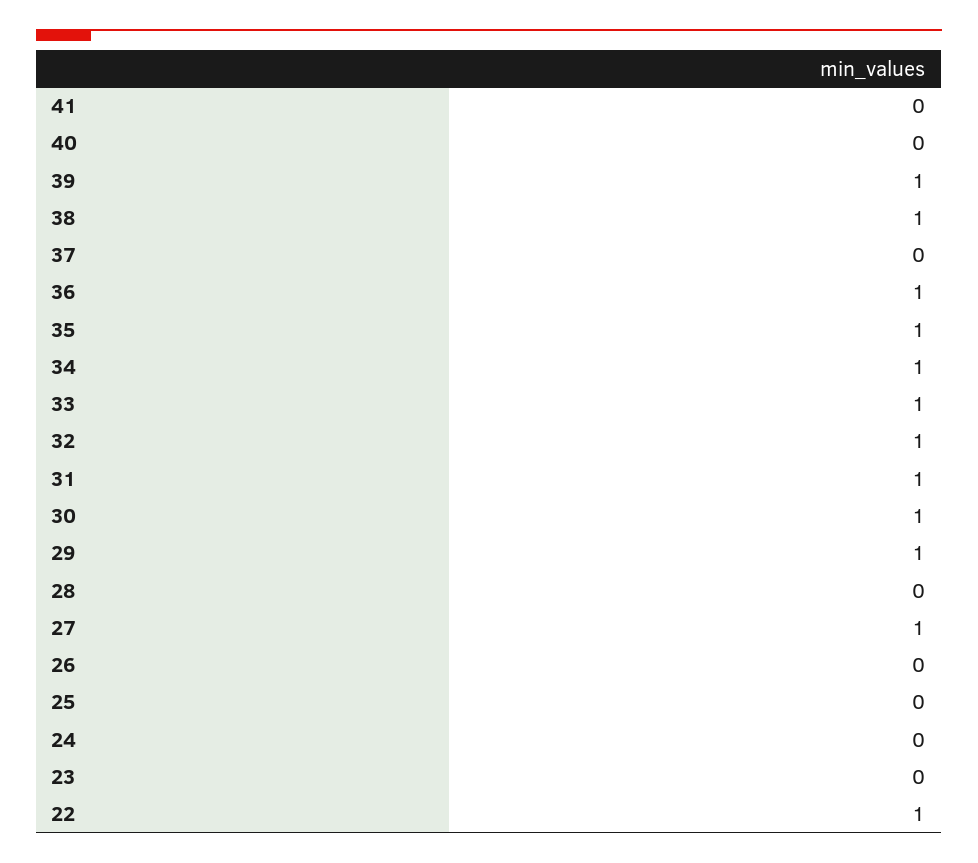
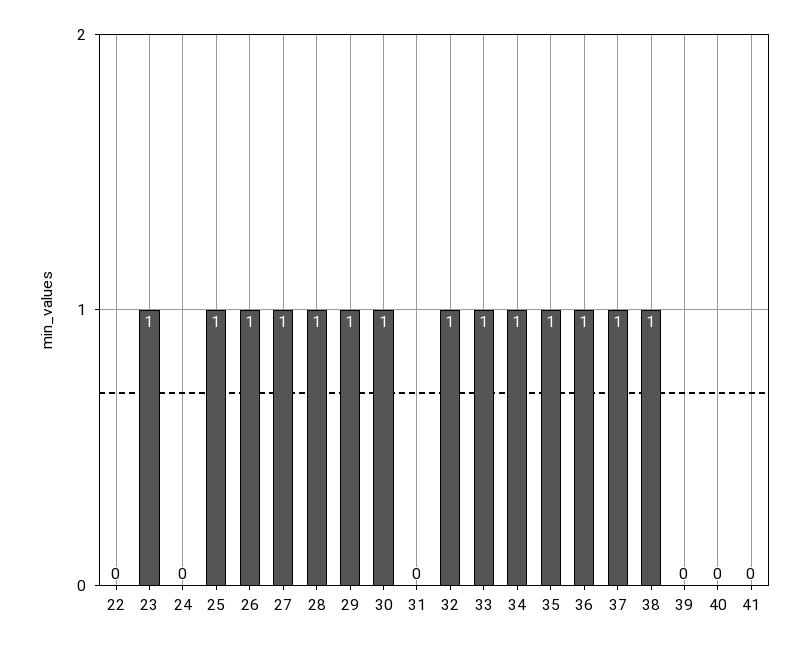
39: 1 -> 0
37: 0 -> 1
31: 1 -> 0
28: 0 -> 1
26: 0 -> 1
25: 0 -> 1
23: 0 -> 1
22: 1 -> 0

